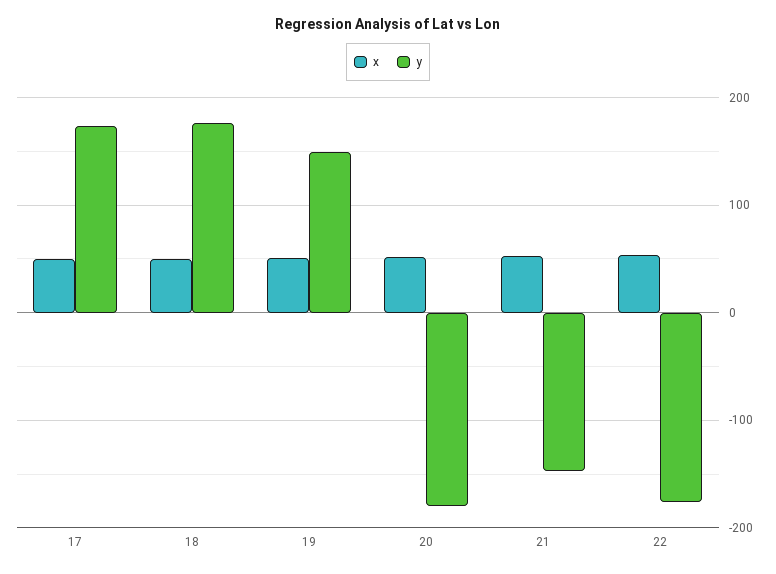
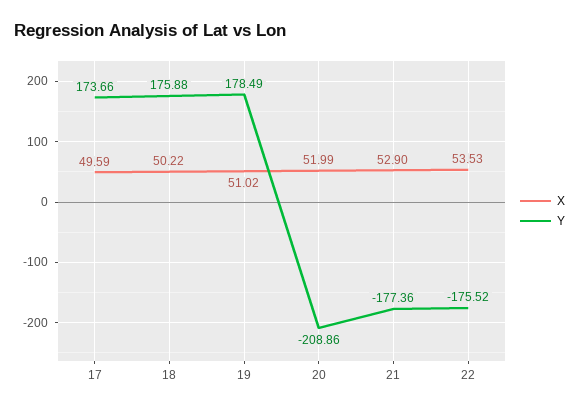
y, 19: 150 -> 178.49
y, 20: -180 -> -208.86
y, 21: -150 -> -177.36

